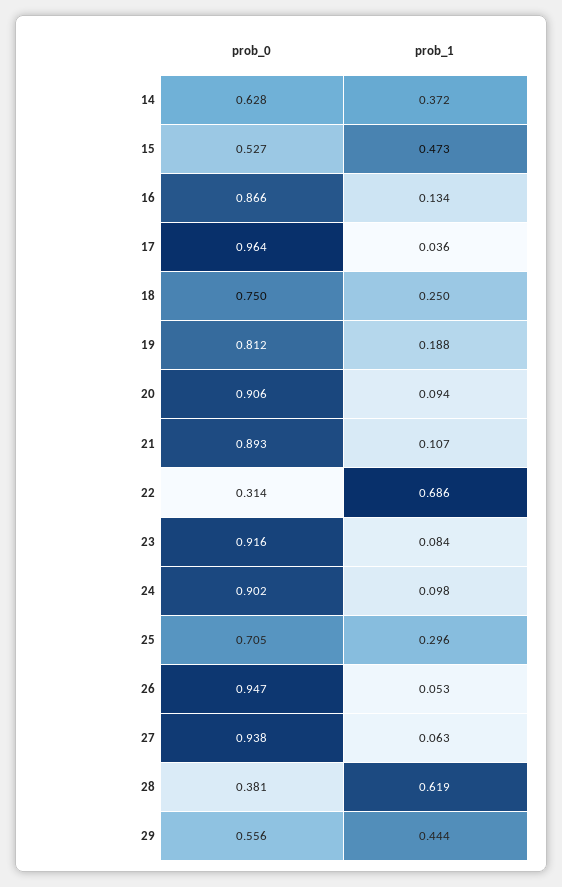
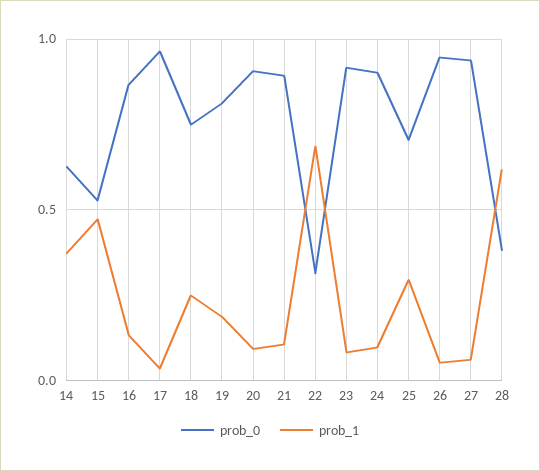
prob_0, 29: 0.556 -> none
prob_1, 29: 0.444 -> none

